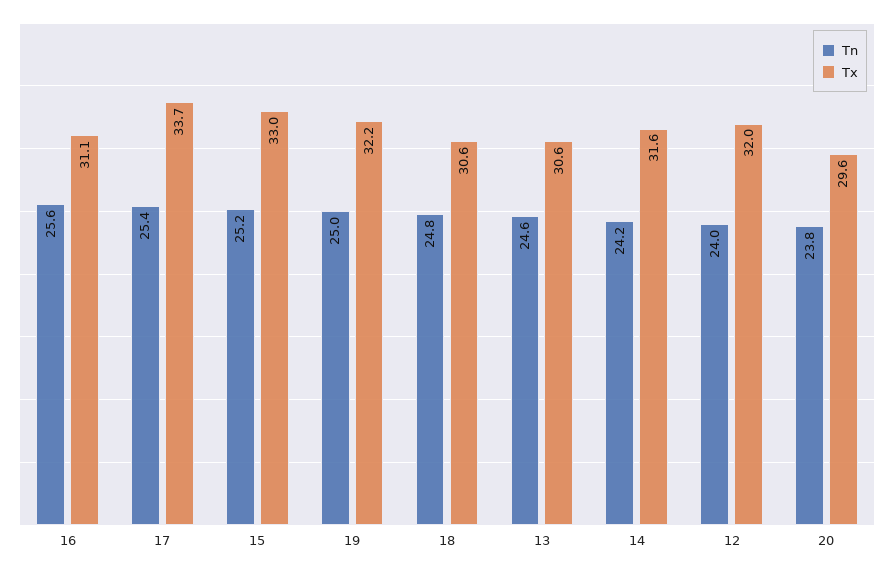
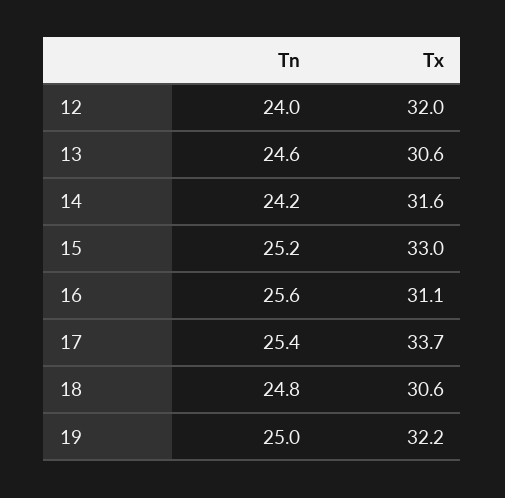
Tn, 20: 23.8 -> none
Tx, 20: 29.6 -> none

